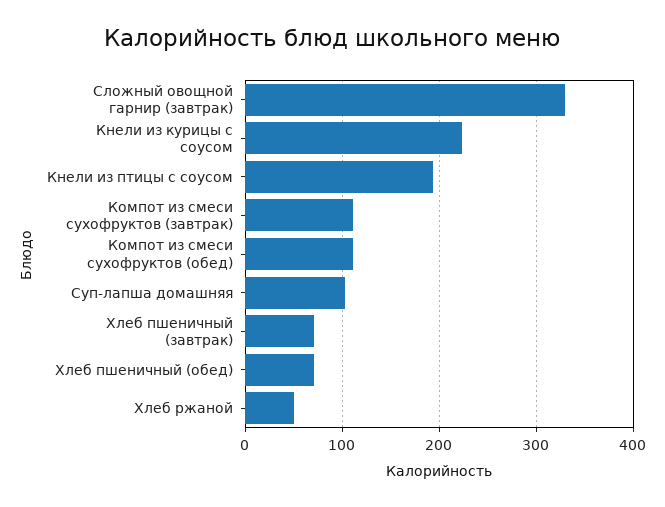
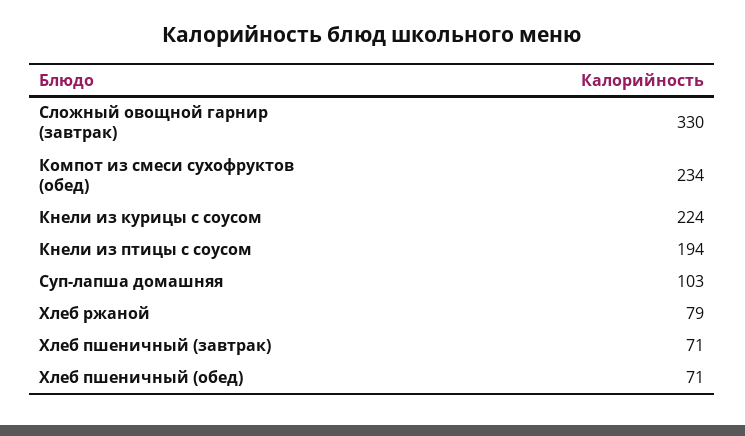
Компот из смеси сухофруктов (завтрак): 110 -> none
Компот из смеси сухофруктов (обед): 110 -> 234
Хлеб ржаной: 50 -> 79

